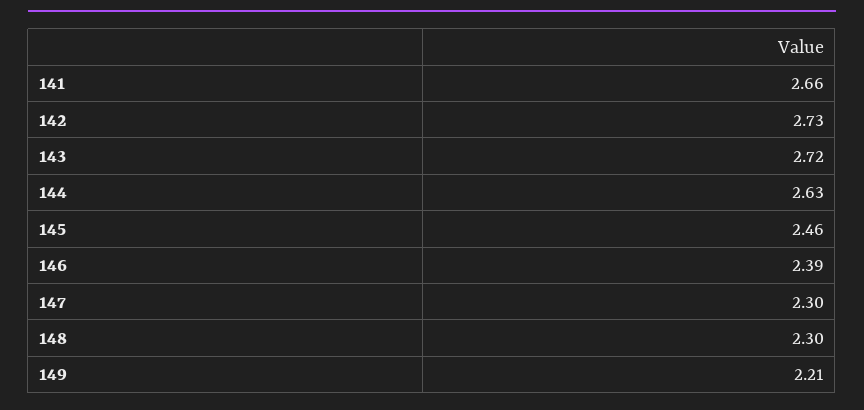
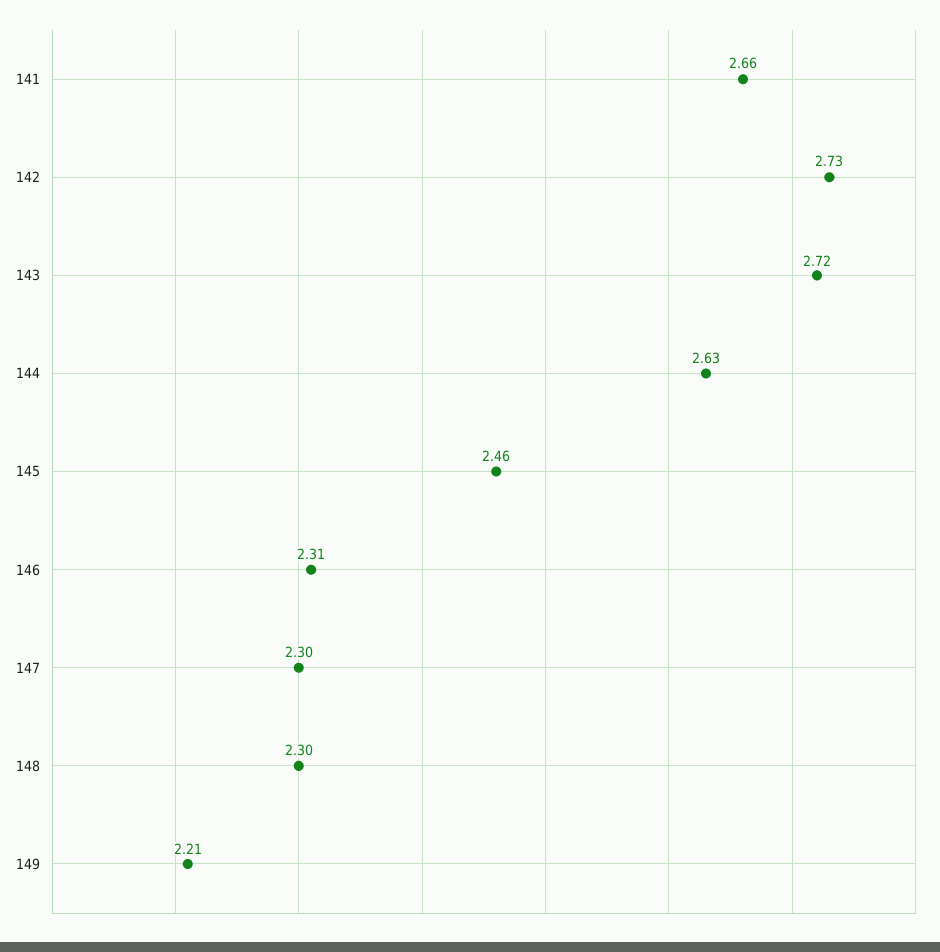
146: 2.39 -> 2.31

